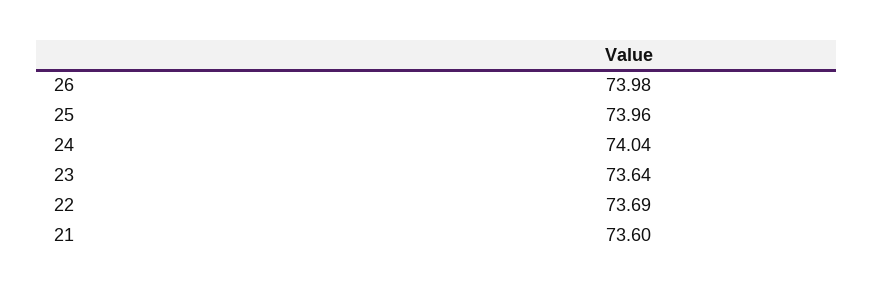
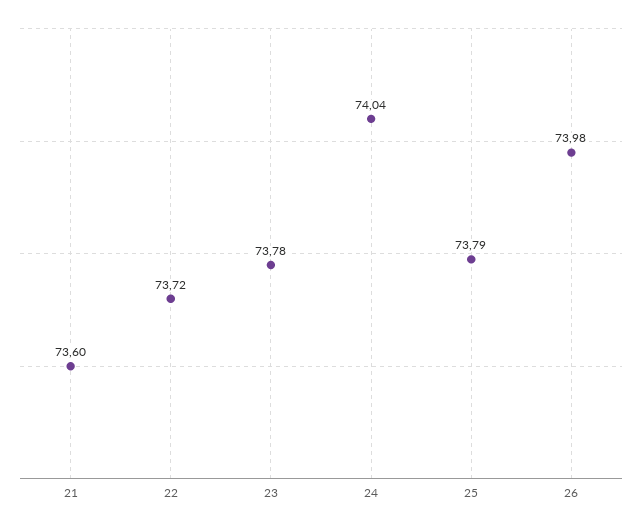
25: 73.96 -> 73.79
23: 73.64 -> 73.78
22: 73.69 -> 73.72

